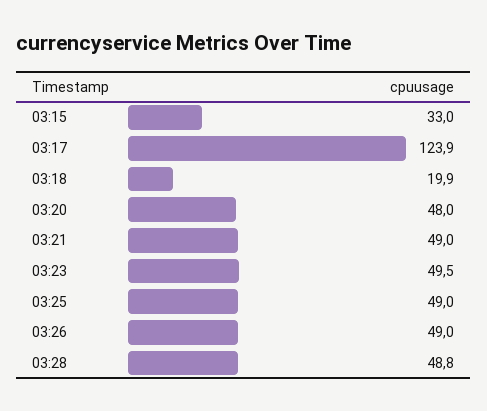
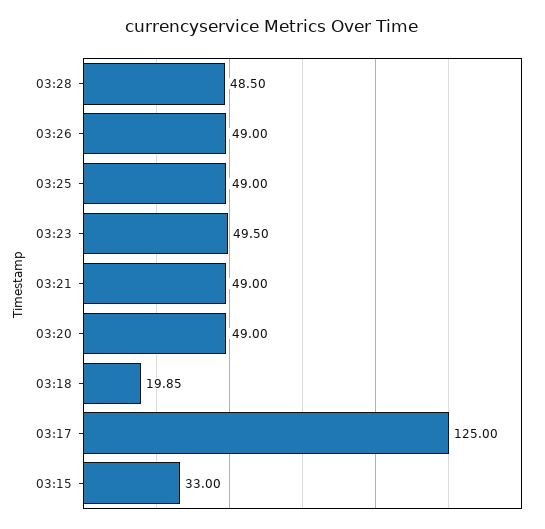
03:17: 123.9 -> 125
03:20: 48 -> 49
03:28: 48.8 -> 48.5

